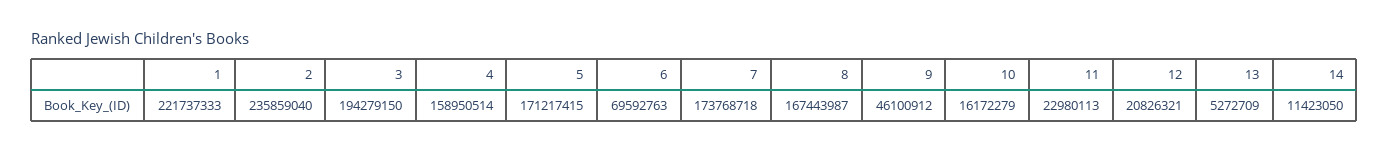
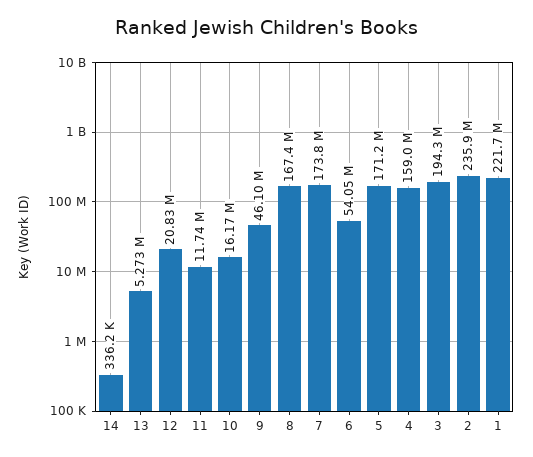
6: 69592763 -> 54050000
11: 22980113 -> 11740000
14: 11423050 -> 336200

